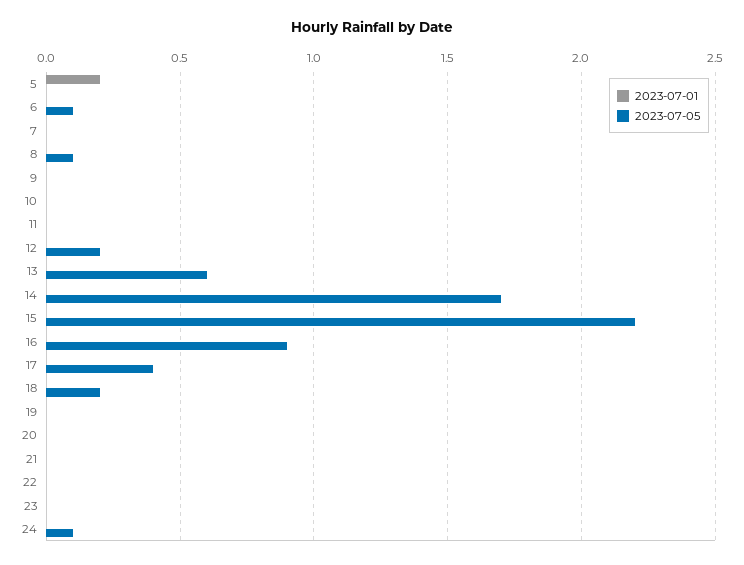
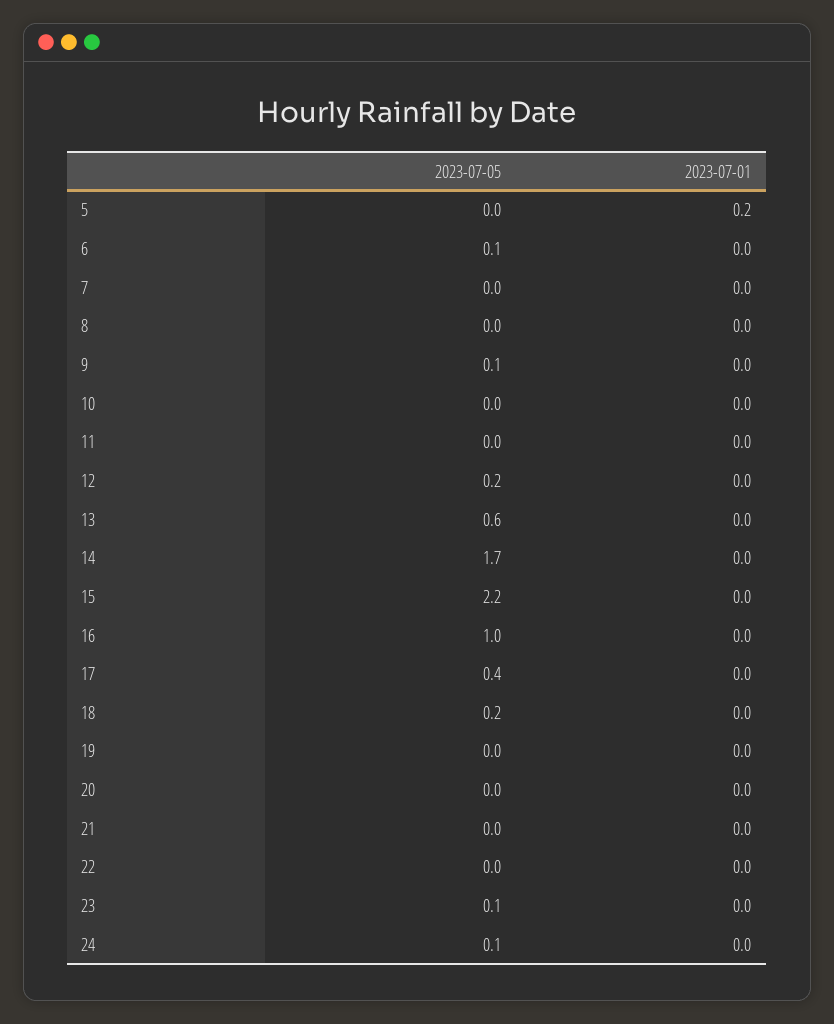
2023-07-05, 8: 0.1 -> 0
2023-07-05, 9: 0 -> 0.1
2023-07-05, 16: 0.9 -> 1
2023-07-05, 23: 0 -> 0.1

